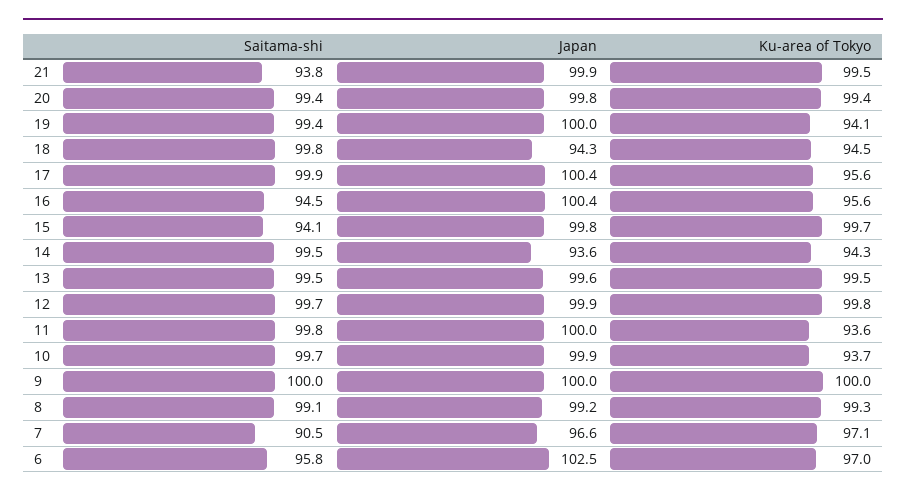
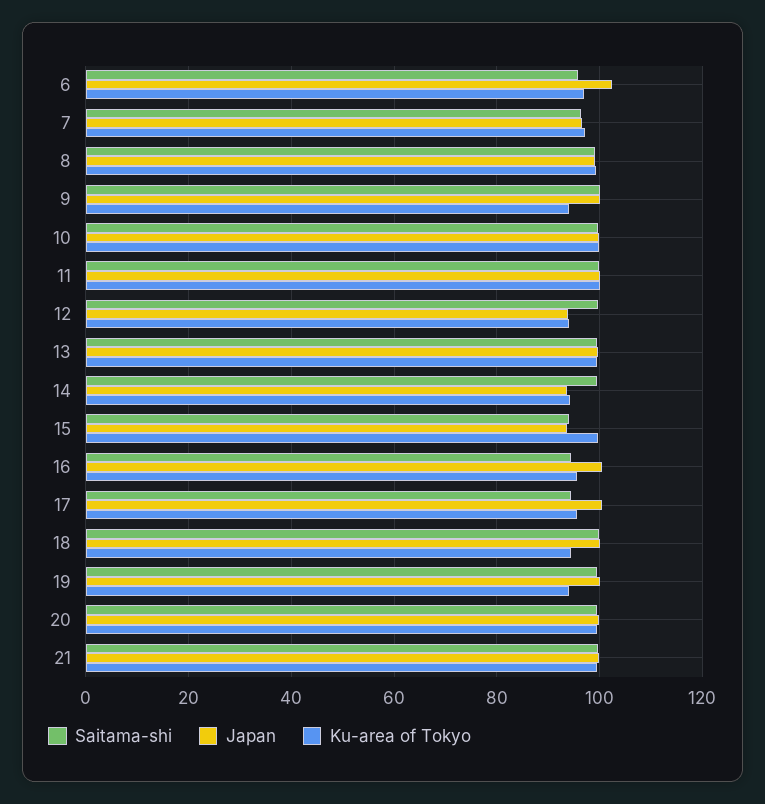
Saitama-shi, 21: 93.8 -> 100
Japan, 18: 94.3 -> 100
Saitama-shi, 17: 99.9 -> 94
Japan, 15: 99.8 -> 94
Japan, 12: 99.9 -> 94
Ku-area of Tokyo, 12: 99.8 -> 94
Ku-area of Tokyo, 11: 93.6 -> 100
Ku-area of Tokyo, 10: 93.7 -> 100
Ku-area of Tokyo, 9: 100 -> 94
Saitama-shi, 7: 90.5 -> 96

